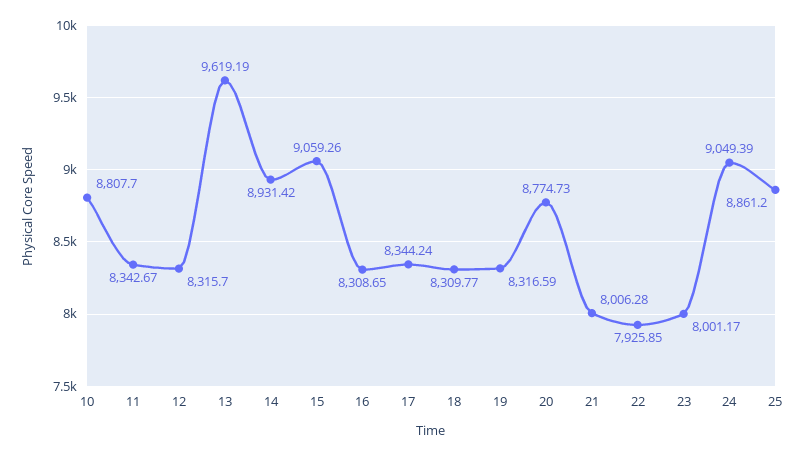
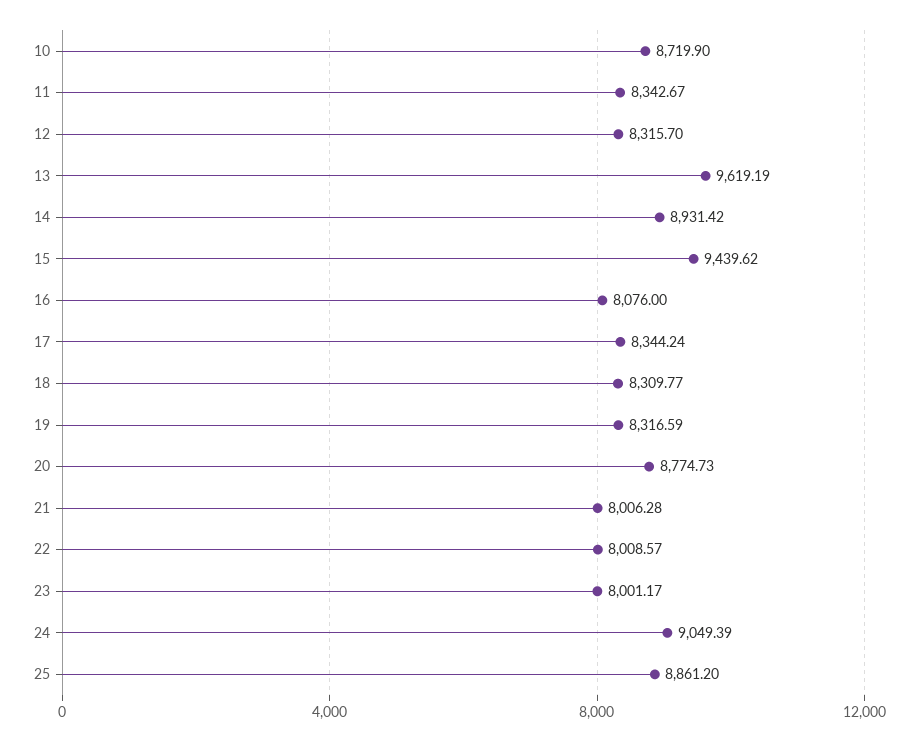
10: 8807.7 -> 8719.9
15: 9059.26 -> 9439.62
16: 8308.65 -> 8076
22: 7925.85 -> 8008.57

